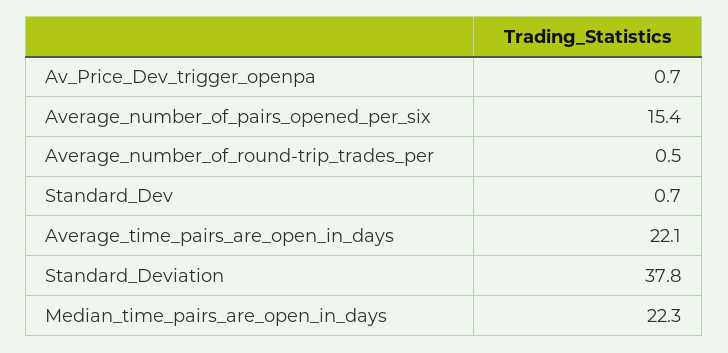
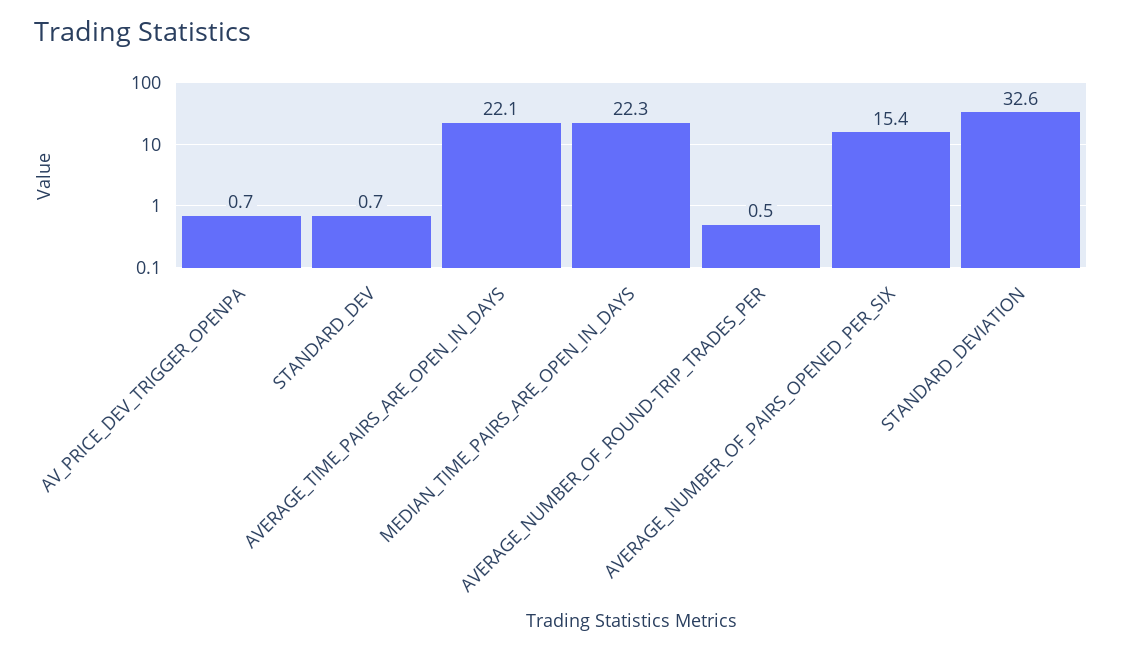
Standard_Deviation: 37.8 -> 32.6

